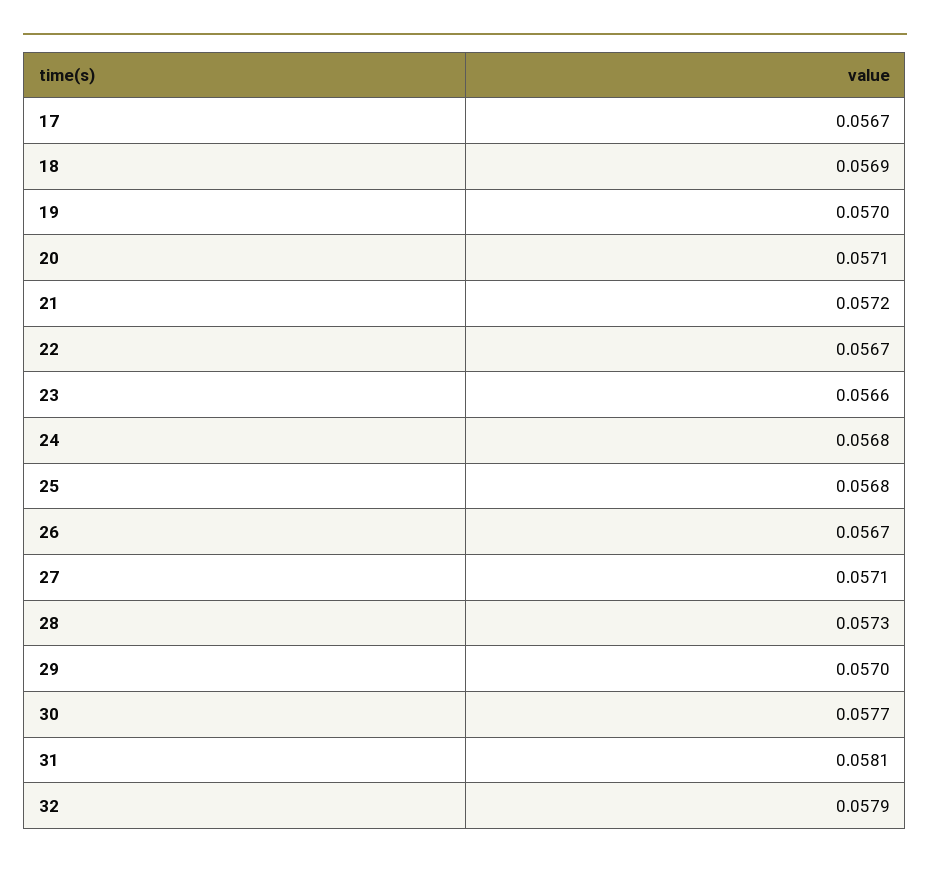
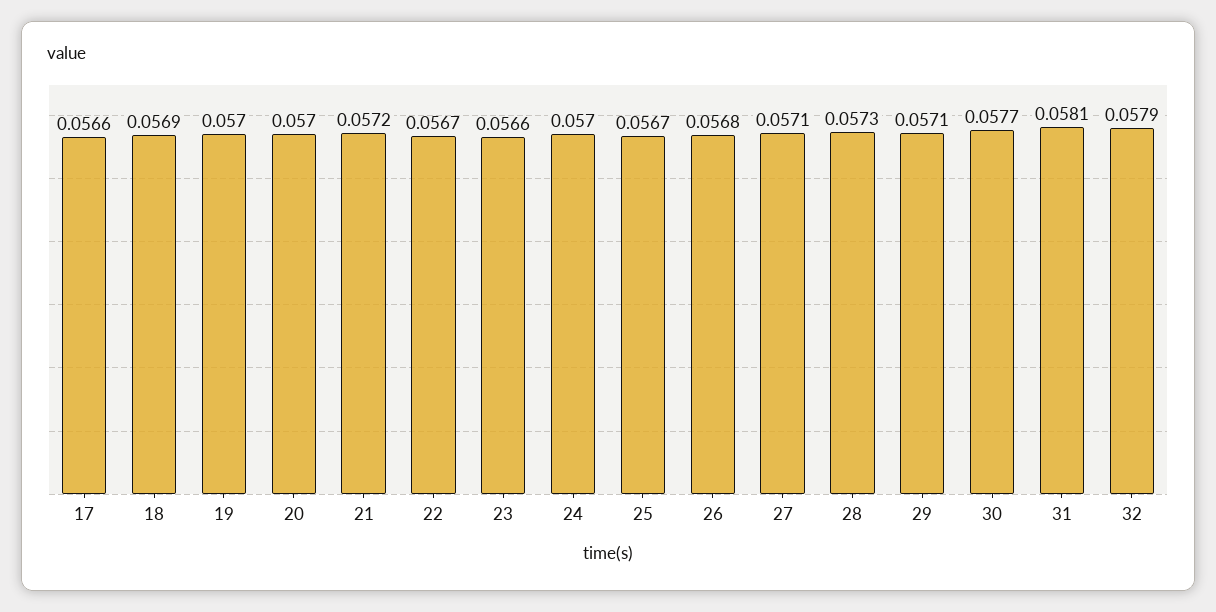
17: 0.0567 -> 0.0566
20: 0.0571 -> 0.057
24: 0.0568 -> 0.057
25: 0.0568 -> 0.0567
26: 0.0567 -> 0.0568
29: 0.057 -> 0.0571

